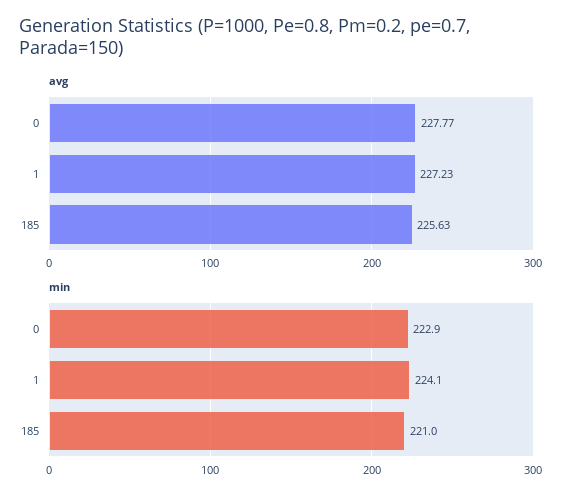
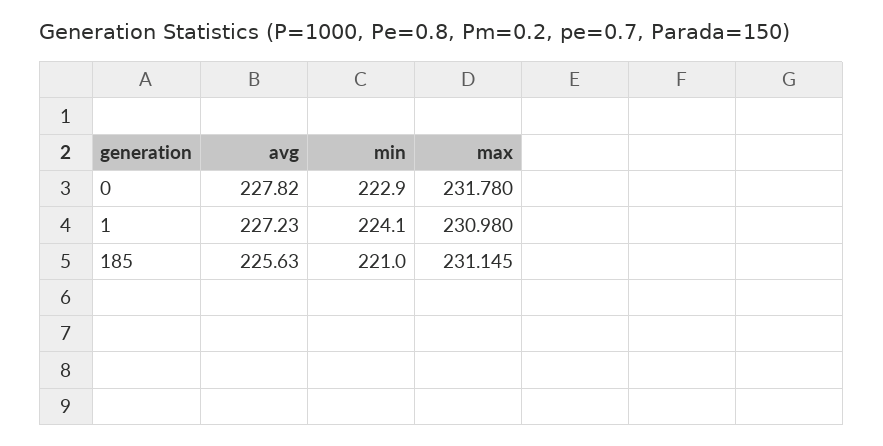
avg, 0: 227.77 -> 227.82
max, 0: none -> 231.78
max, 1: none -> 230.98
max, 185: none -> 231.145

